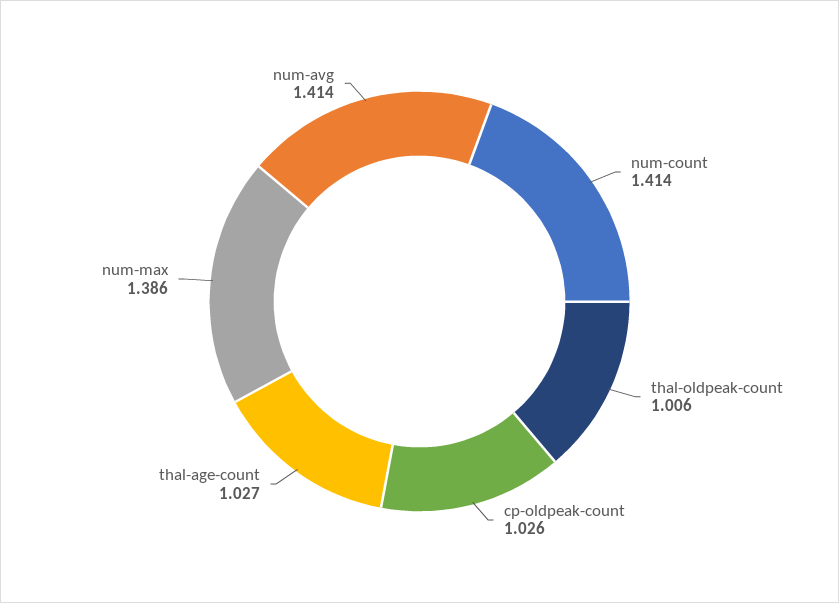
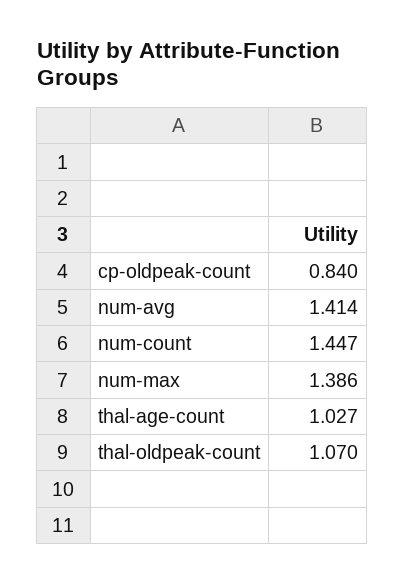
num-count: 1.414 -> 1.447
thal-oldpeak-count: 1.006 -> 1.07
cp-oldpeak-count: 1.026 -> 0.84

